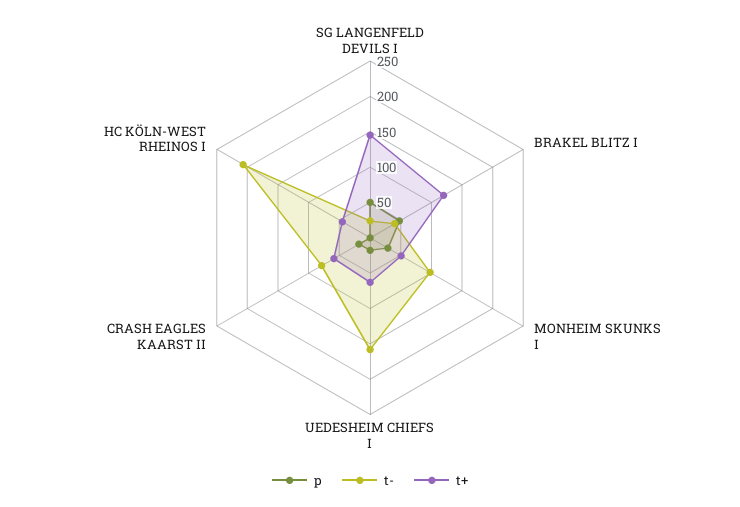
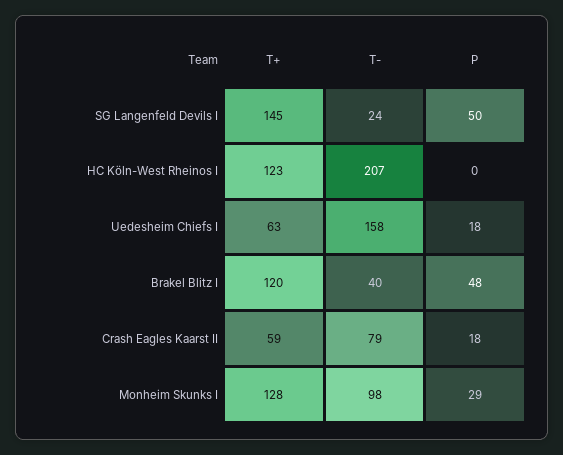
t+, MONHEIM SKUNKS I: 50 -> 128
t+, HC KÖLN-WEST RHEINOS I: 50 -> 123

